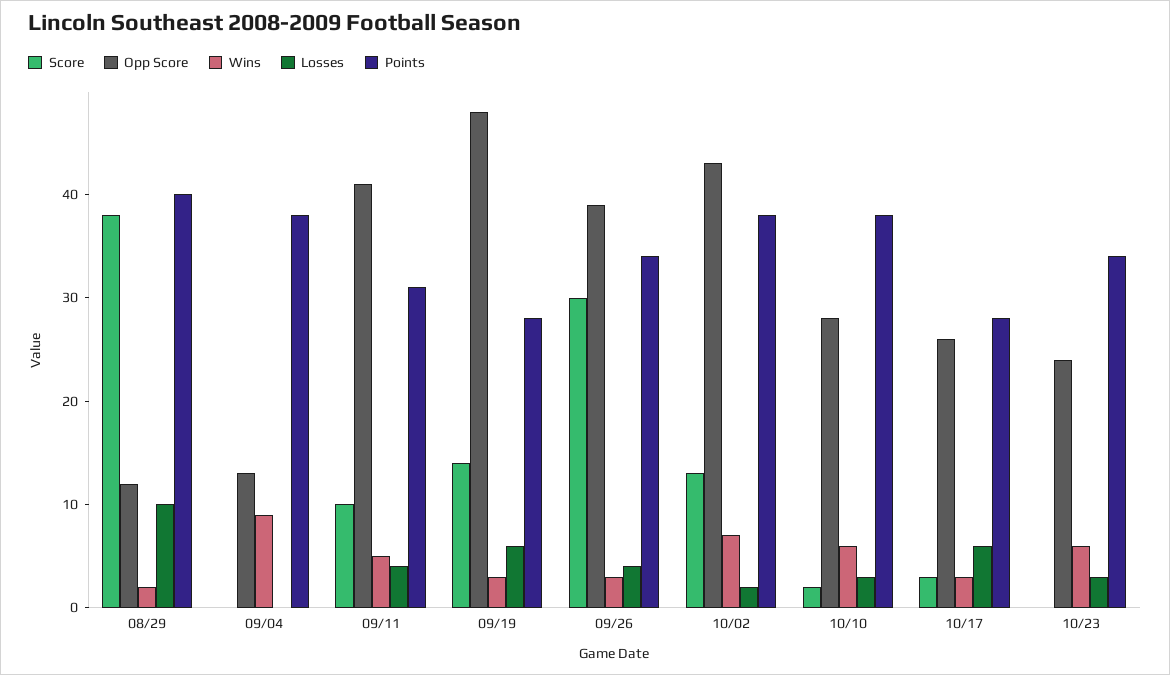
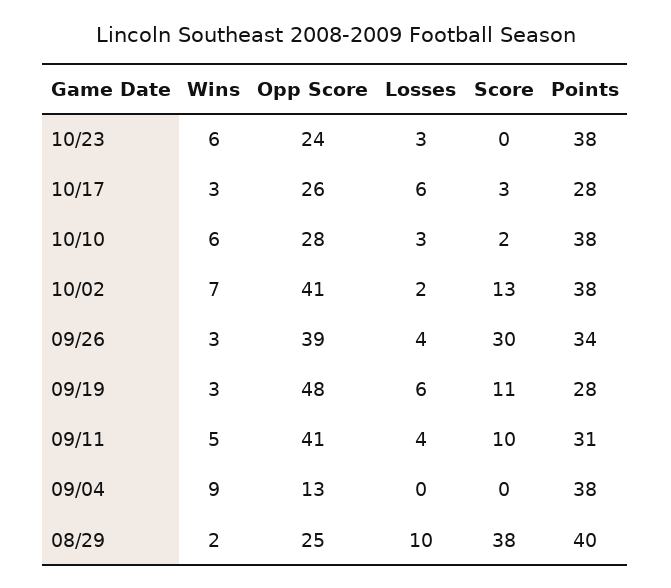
Opp Score, 08/29: 12 -> 25
Score, 09/19: 14 -> 11
Opp Score, 10/02: 43 -> 41
Points, 10/23: 34 -> 38

